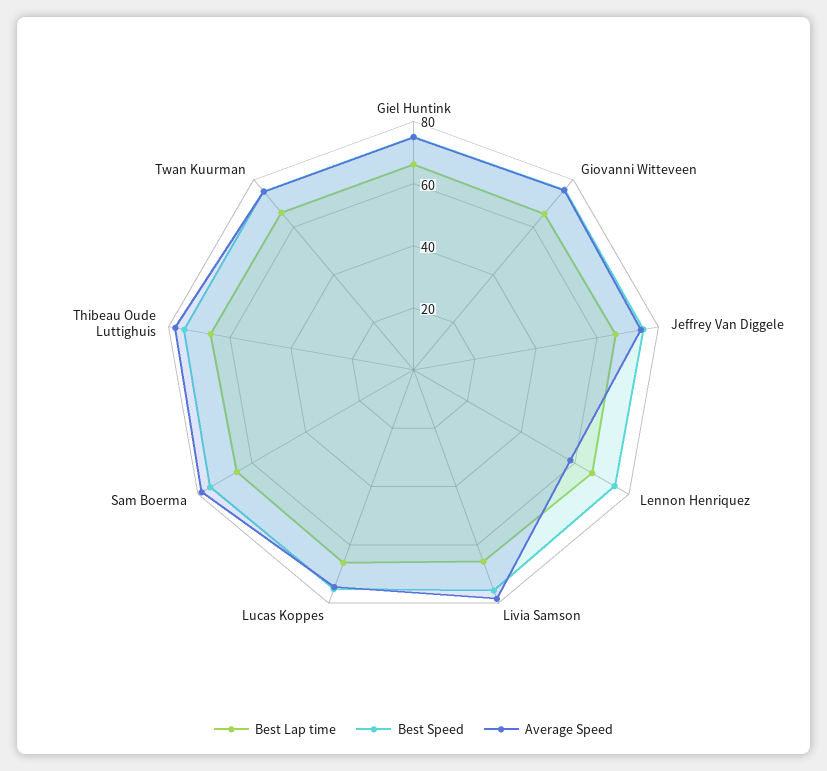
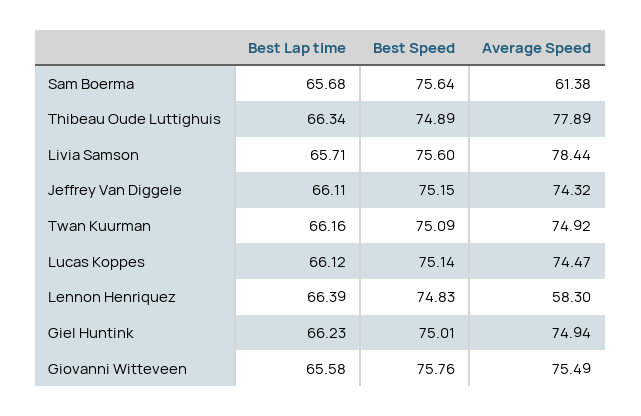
Average Speed, Sam Boerma: 80 -> 61.38

